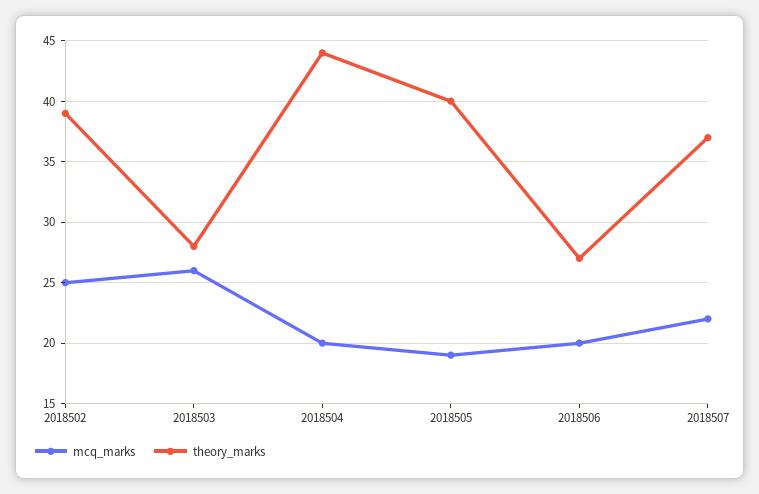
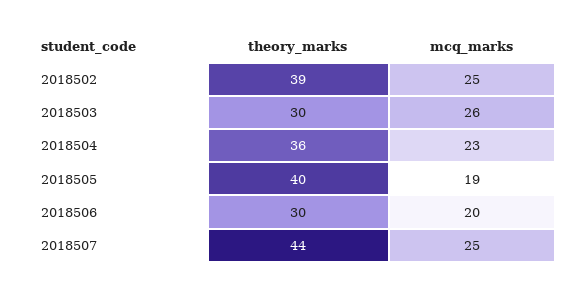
theory_marks, 2018503: 28 -> 30
mcq_marks, 2018504: 20 -> 23
theory_marks, 2018504: 44 -> 36
theory_marks, 2018506: 27 -> 30
mcq_marks, 2018507: 22 -> 25
theory_marks, 2018507: 37 -> 44

